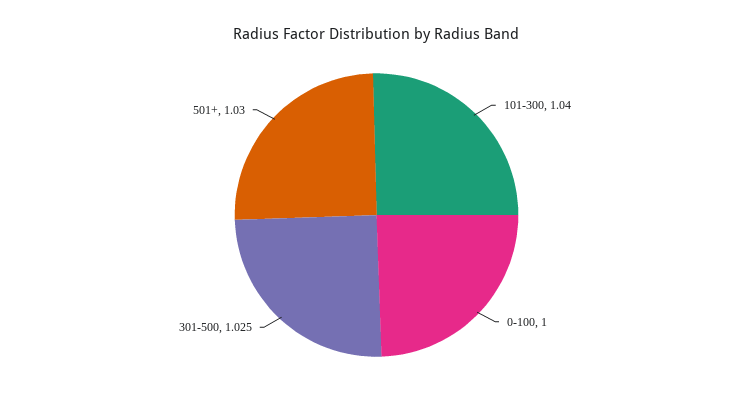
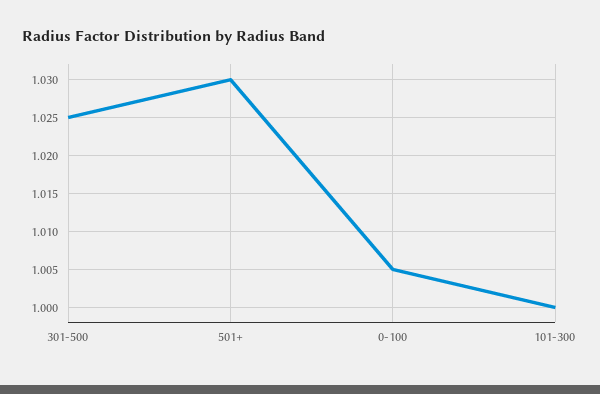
101-300: 1.04 -> 1
0-100: 1 -> 1.005

